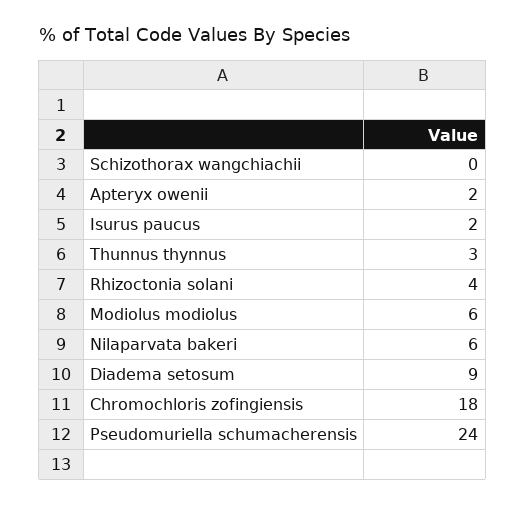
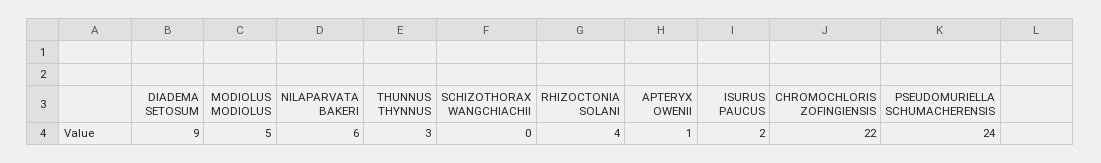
Apteryx owenii: 2 -> 1
Modiolus modiolus: 6 -> 5
Chromochloris zofingiensis: 18 -> 22

